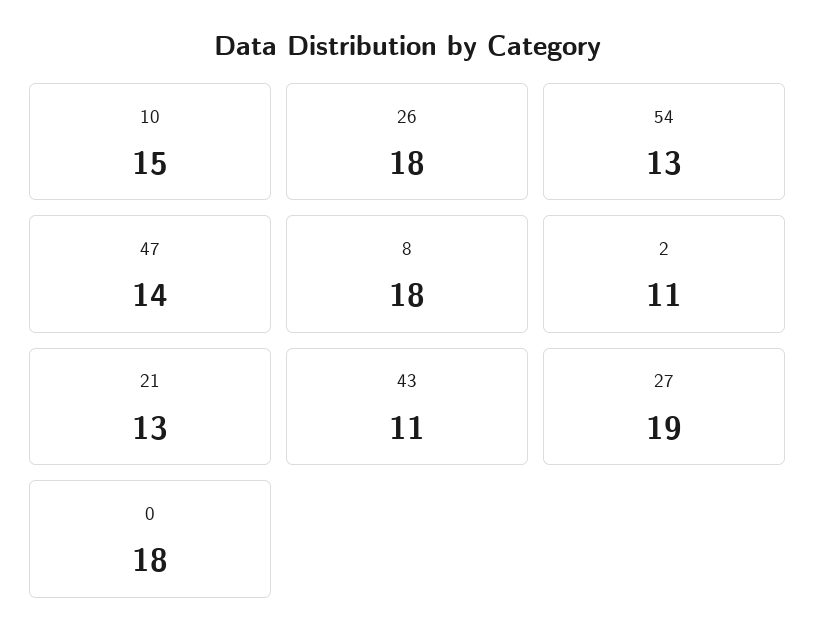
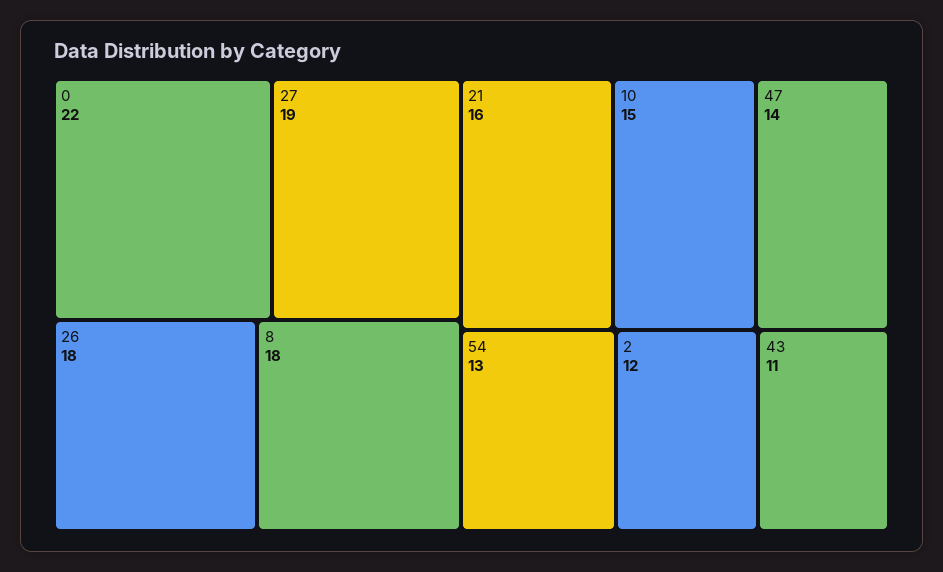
2: 11 -> 12
21: 13 -> 16
0: 18 -> 22

